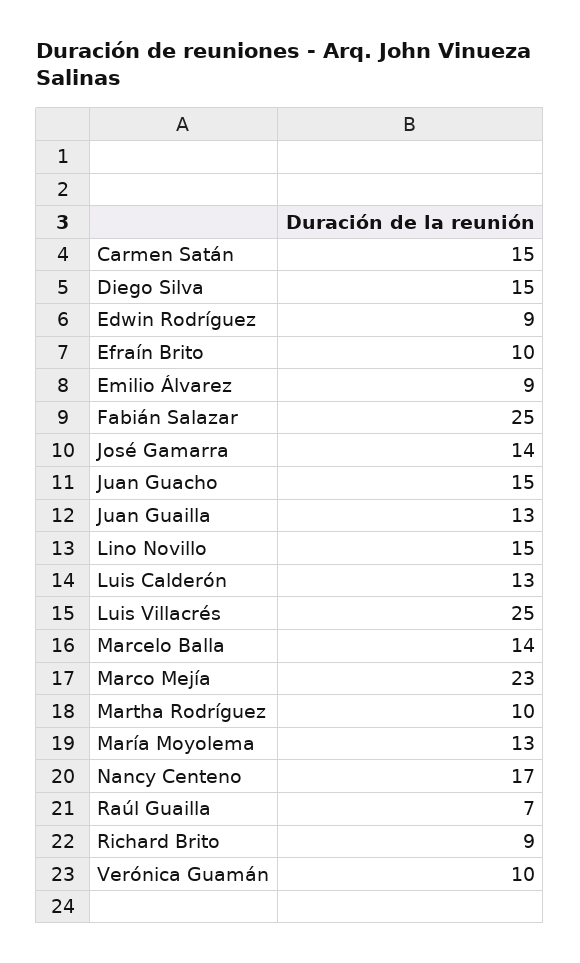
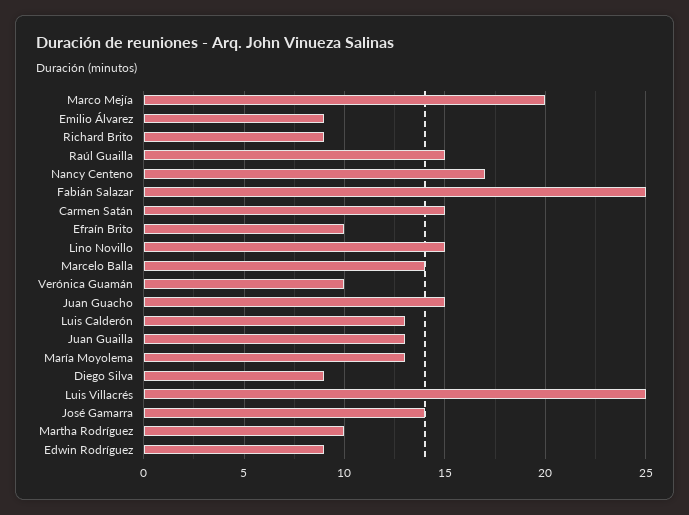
Diego Silva: 15 -> 9
Marco Mejía: 23 -> 20
Raúl Guailla: 7 -> 15

